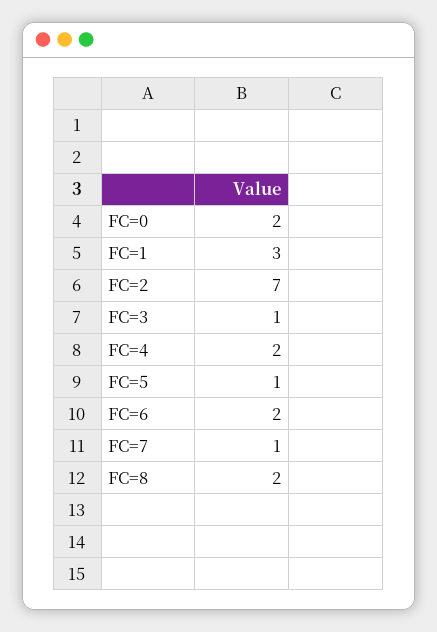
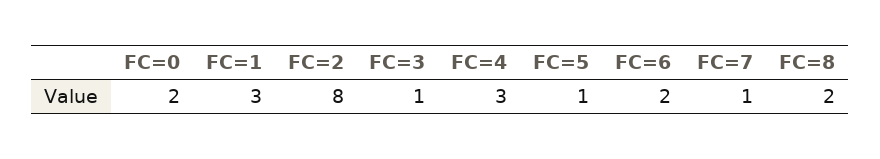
FC=2: 7 -> 8
FC=4: 2 -> 3

